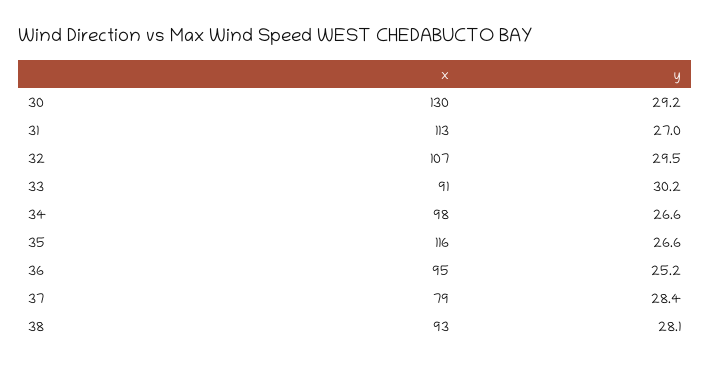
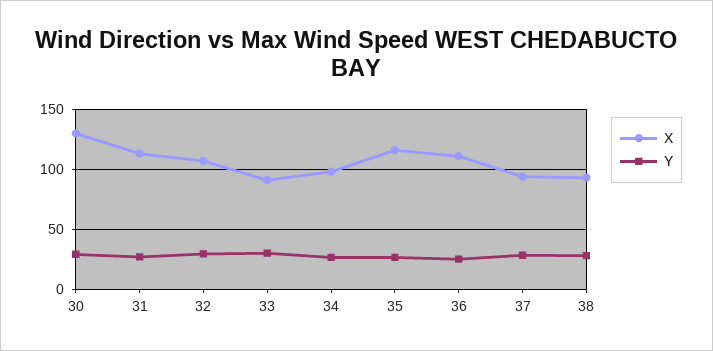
x, 36: 95 -> 110
x, 37: 79 -> 95

